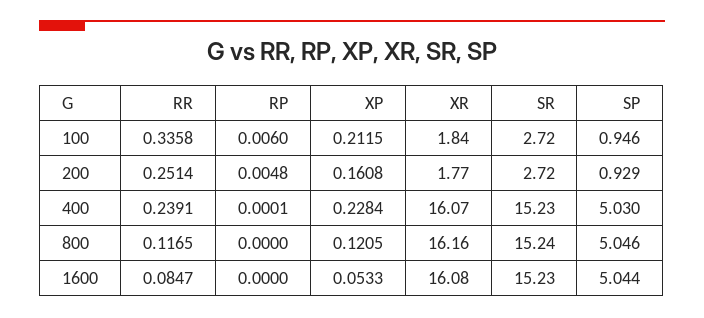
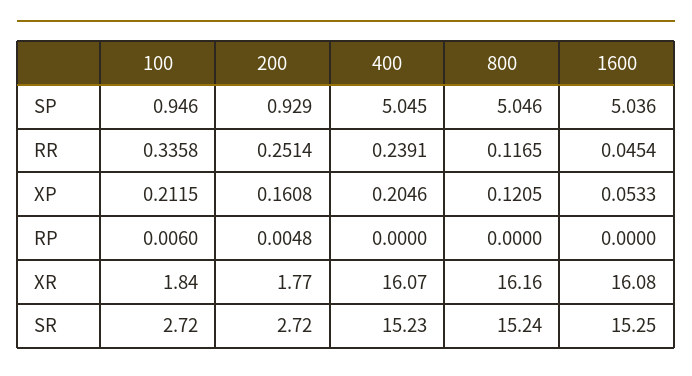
RP, 400: 0.0001 -> 0
XP, 400: 0.2284 -> 0.2046
SP, 400: 5.03 -> 5.045
RR, 1600: 0.0847 -> 0.0454
SR, 1600: 15.23 -> 15.25
SP, 1600: 5.044 -> 5.036

